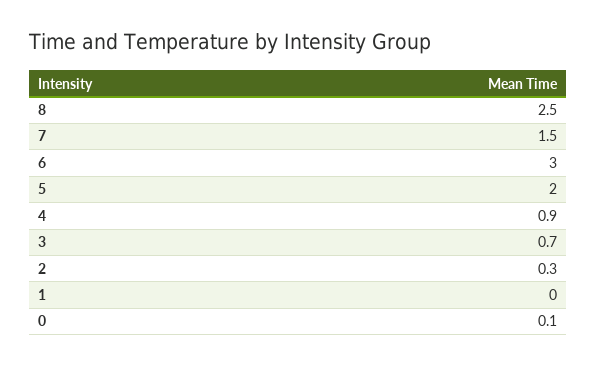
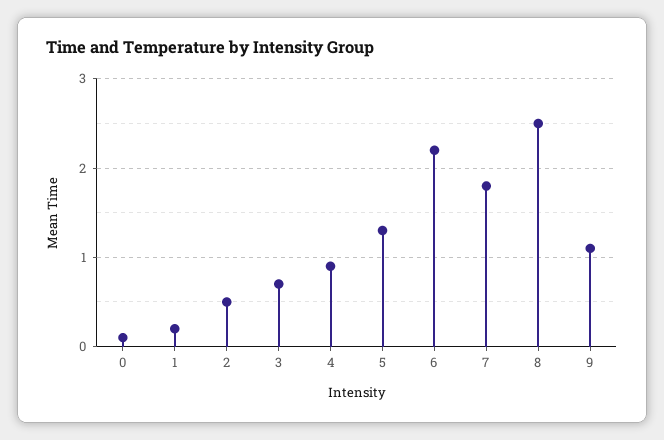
7: 1.5 -> 1.8
6: 3 -> 2.2
5: 2 -> 1.3
2: 0.3 -> 0.5
1: 0 -> 0.2
9: none -> 1.1

